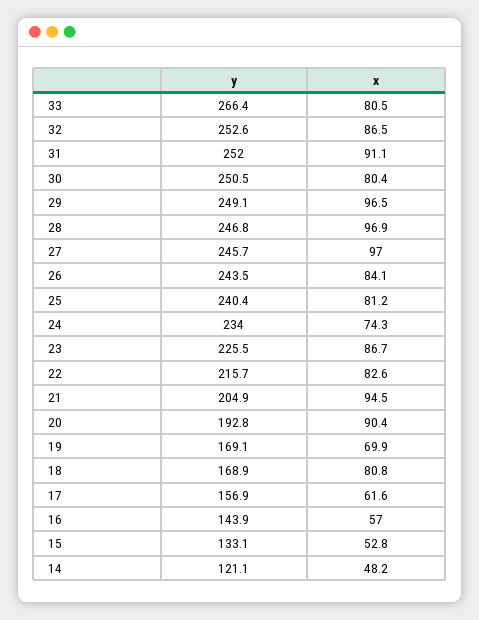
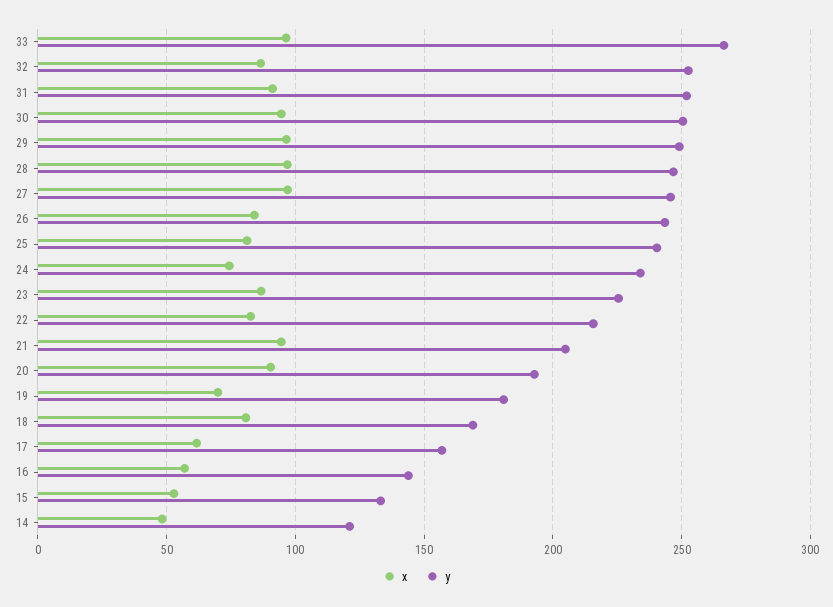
x, 33: 80.5 -> 95
x, 30: 80.4 -> 95
y, 19: 169.1 -> 180

